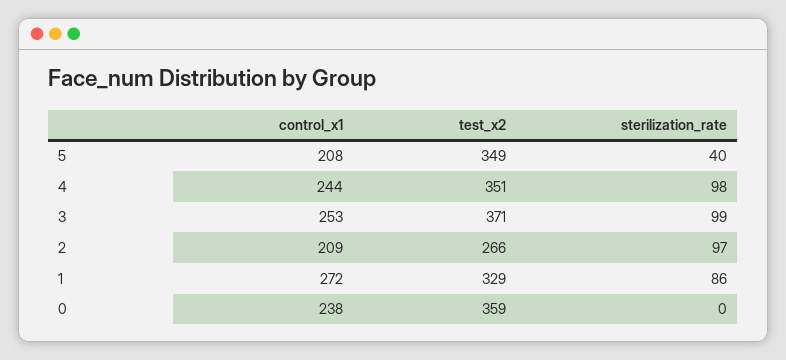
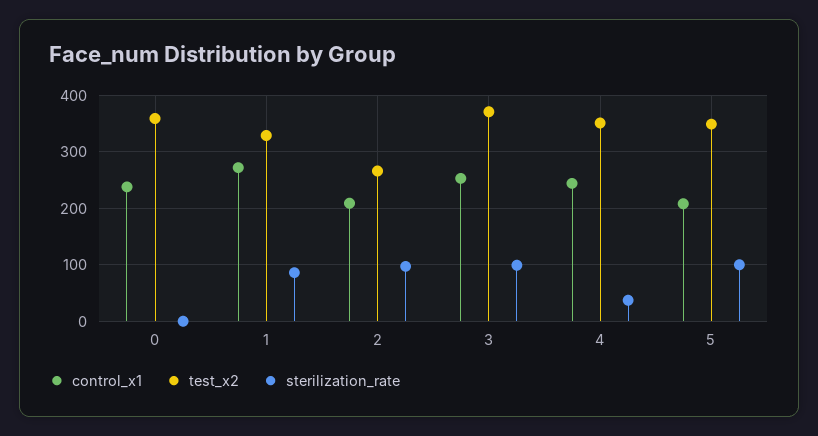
sterilization_rate, 5: 40 -> 100
sterilization_rate, 4: 98 -> 40

